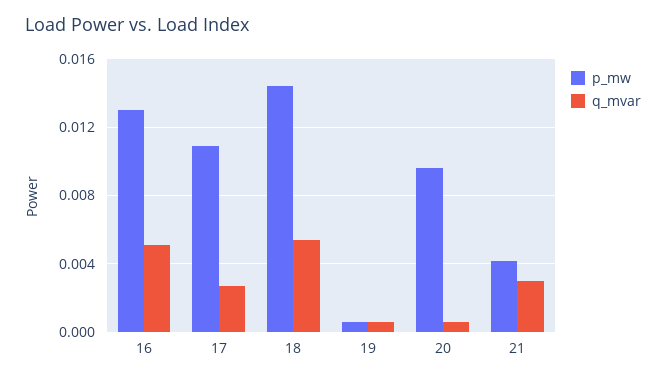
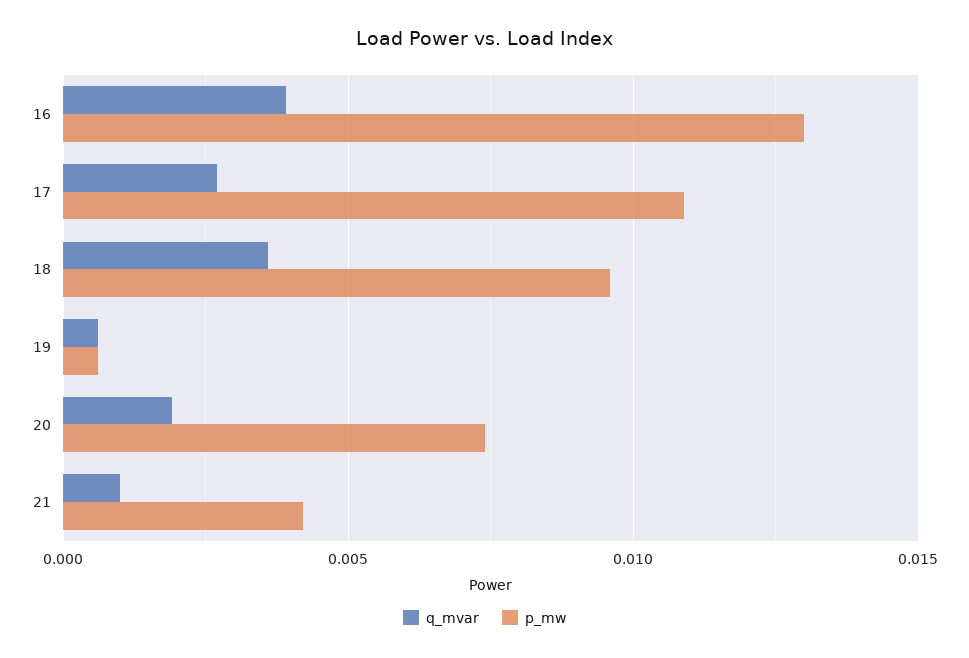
q_mvar, 16: 0.005 -> 0.004
p_mw, 18: 0.0145 -> 0.0095
q_mvar, 18: 0.0055 -> 0.0035
p_mw, 20: 0.0095 -> 0.0075
q_mvar, 20: 0.0005 -> 0.002
q_mvar, 21: 0.003 -> 0.001

